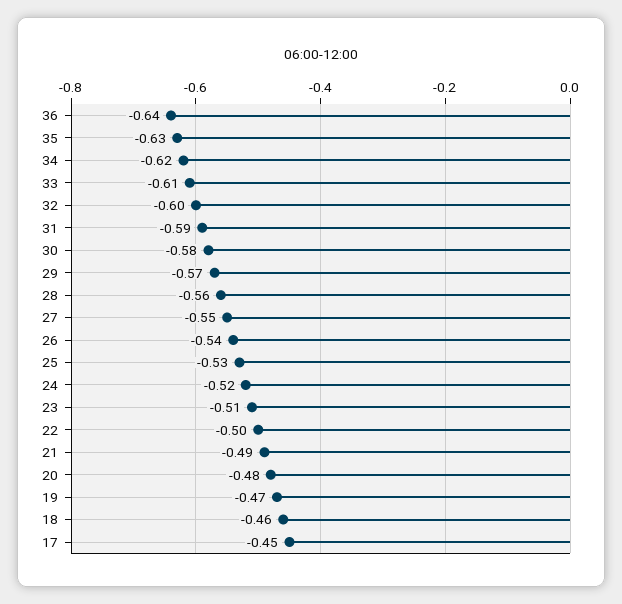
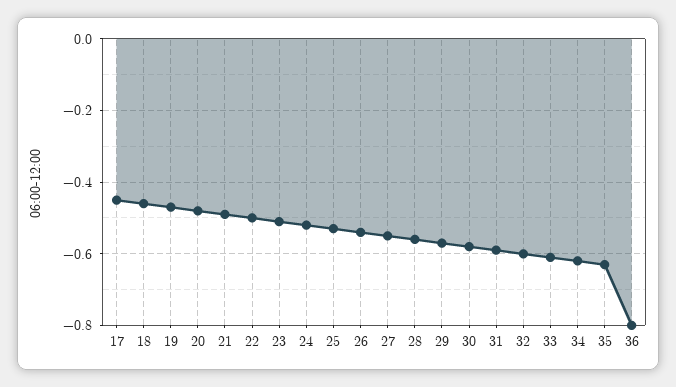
36: -0.64 -> -0.8

